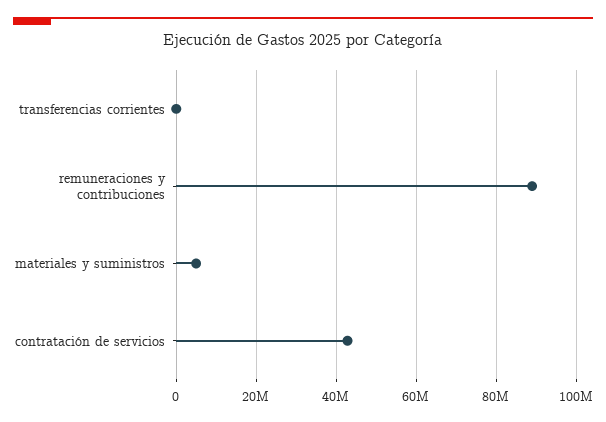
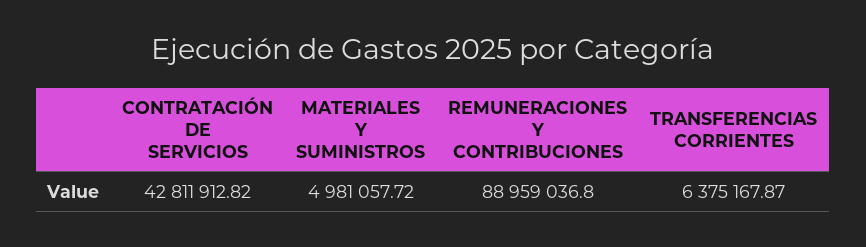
transferencias corrientes: 0 -> 6375167.87

